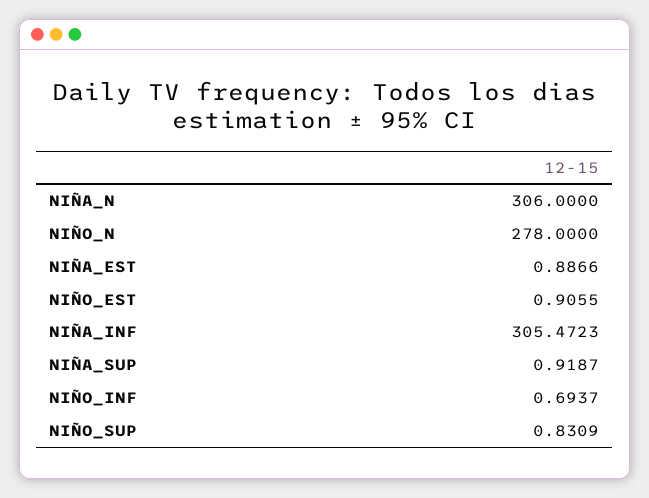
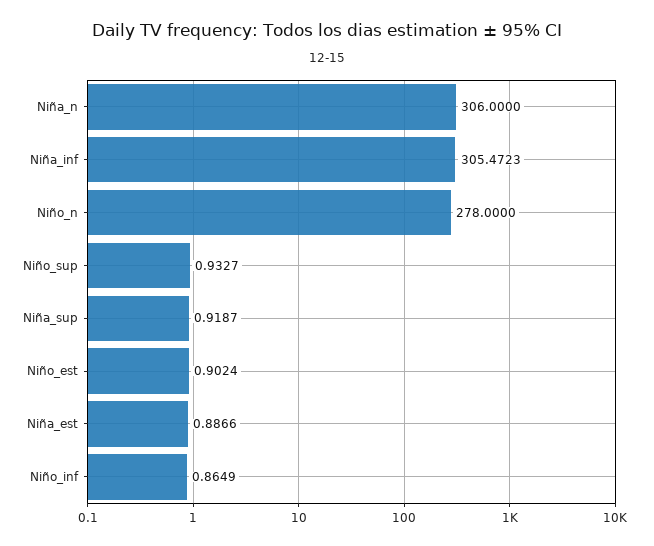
NIÑO_EST: 0.9055 -> 0.9024
NIÑO_INF: 0.6937 -> 0.8649
NIÑO_SUP: 0.8309 -> 0.9327

